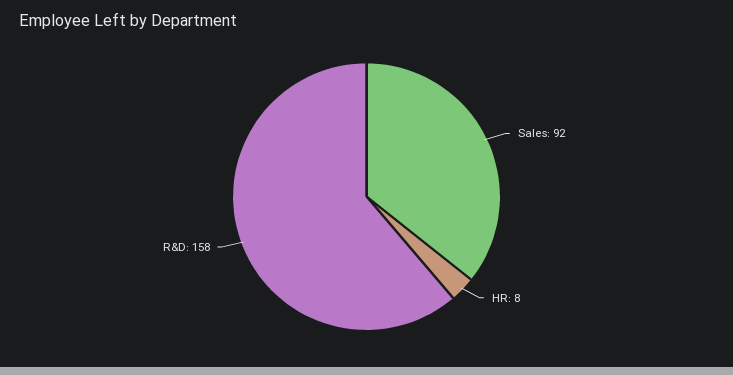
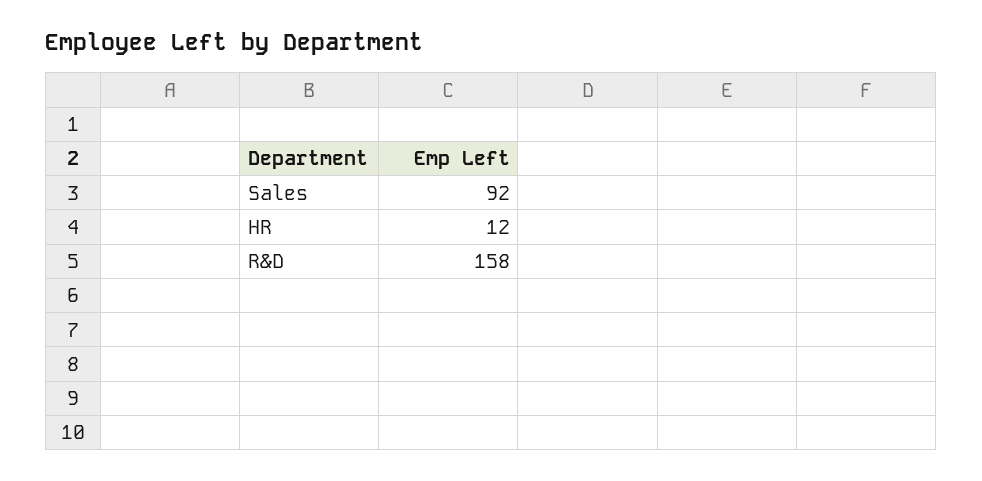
HR: 8 -> 12

